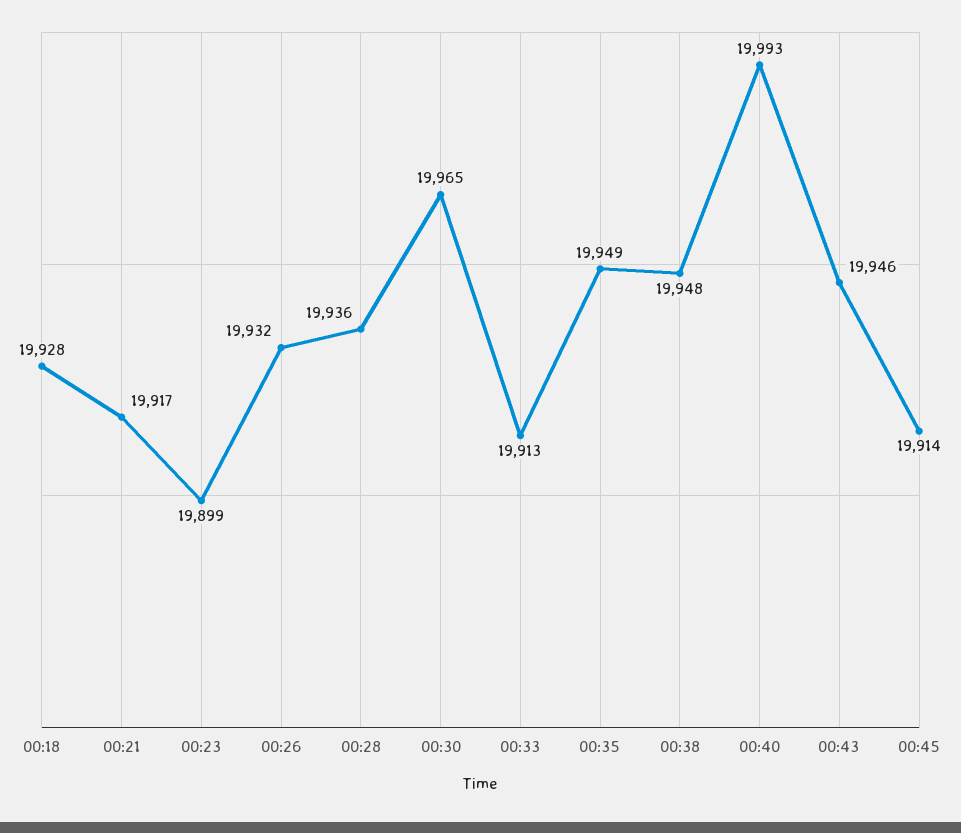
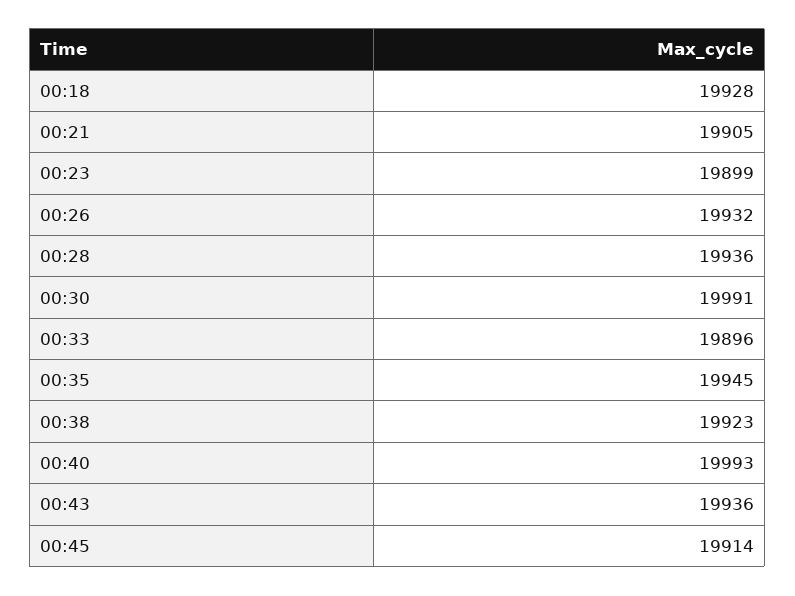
00:21: 19917 -> 19905
00:30: 19965 -> 19991
00:33: 19913 -> 19896
00:35: 19949 -> 19945
00:38: 19948 -> 19923
00:43: 19946 -> 19936

